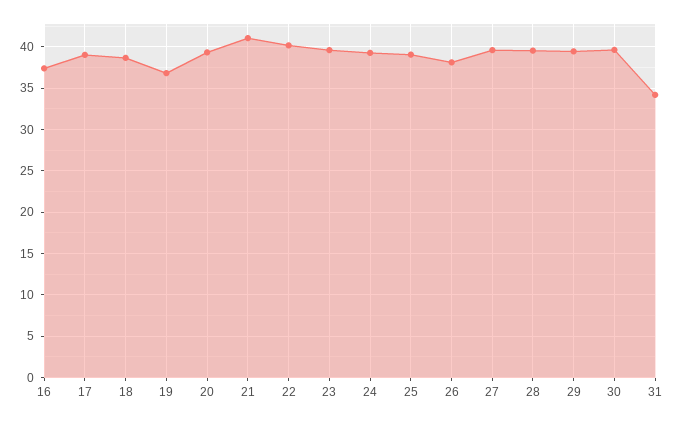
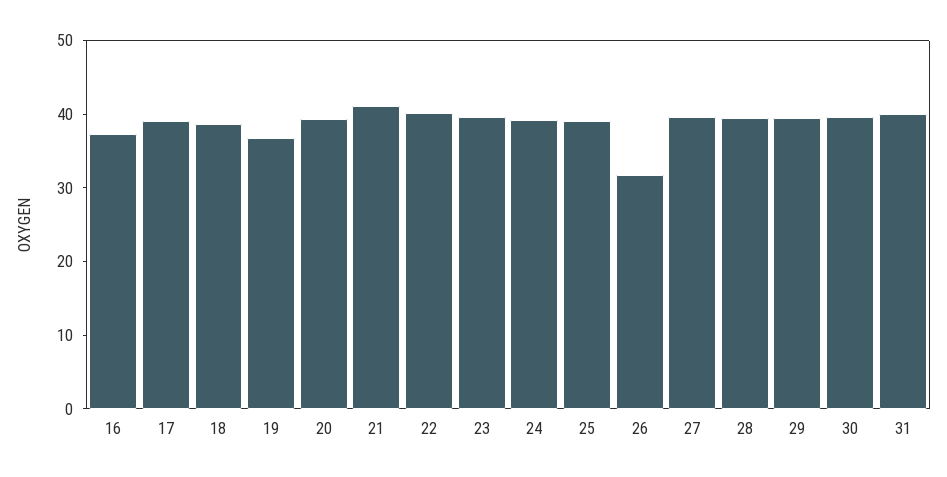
26: 38 -> 32
31: 34 -> 40

